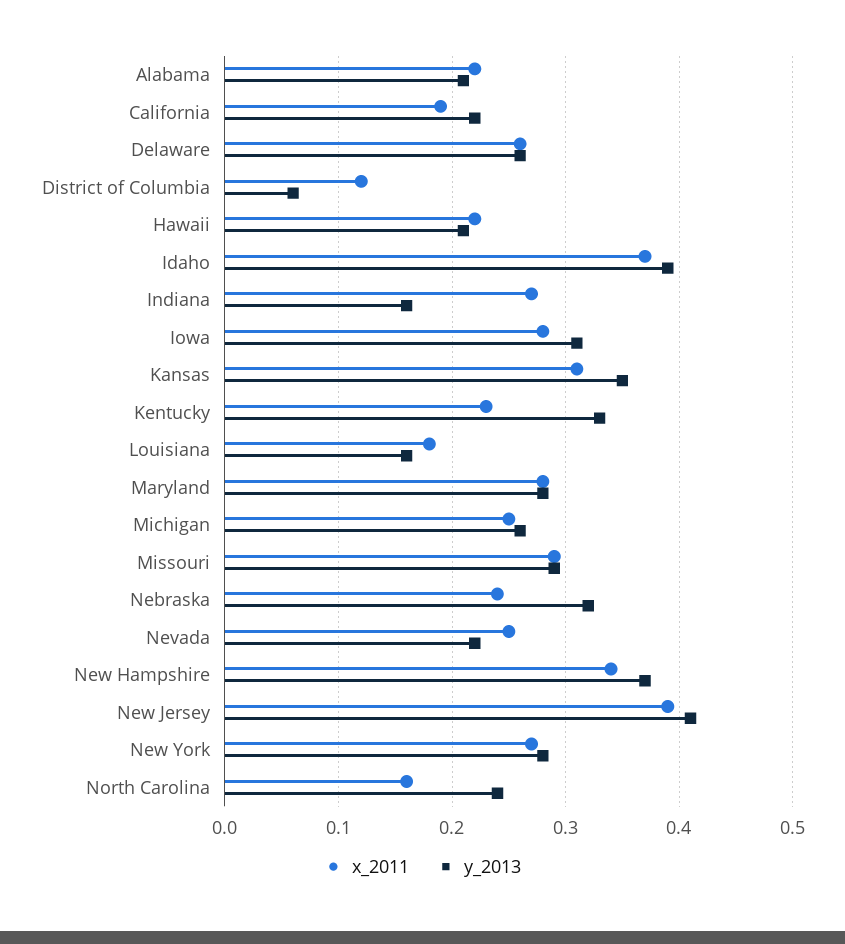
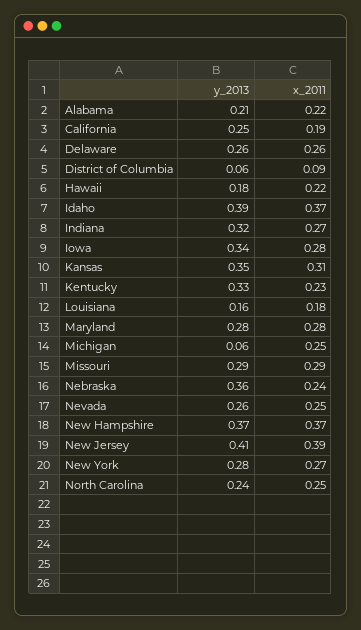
y_2013, California: 0.22 -> 0.25
x_2011, District of Columbia: 0.12 -> 0.09
y_2013, Hawaii: 0.21 -> 0.18
y_2013, Indiana: 0.16 -> 0.32
y_2013, Iowa: 0.31 -> 0.34
y_2013, Michigan: 0.26 -> 0.06
y_2013, Nebraska: 0.32 -> 0.36
y_2013, Nevada: 0.22 -> 0.26
x_2011, New Hampshire: 0.34 -> 0.37
x_2011, North Carolina: 0.16 -> 0.25

